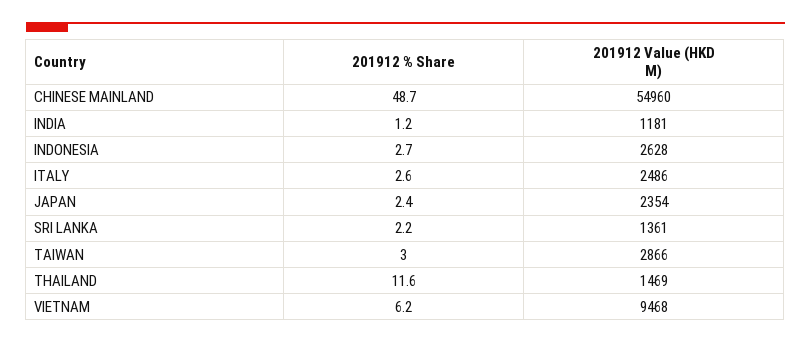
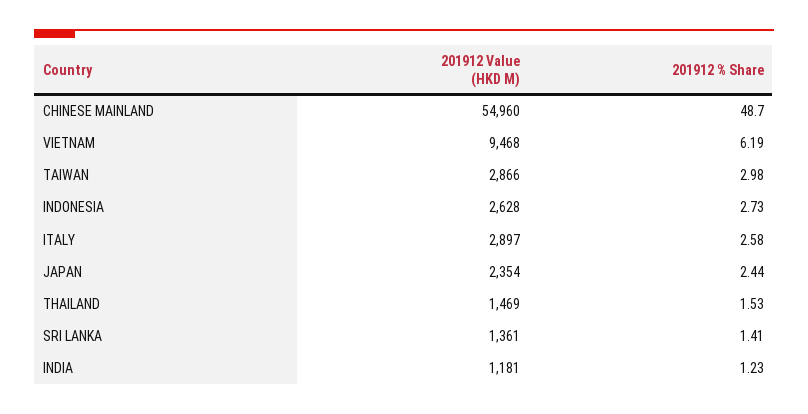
201912 Value (HKD M), ITALY: 2486 -> 2897
201912 % Share, SRI LANKA: 2.2 -> 1.41
201912 % Share, THAILAND: 11.6 -> 1.53

